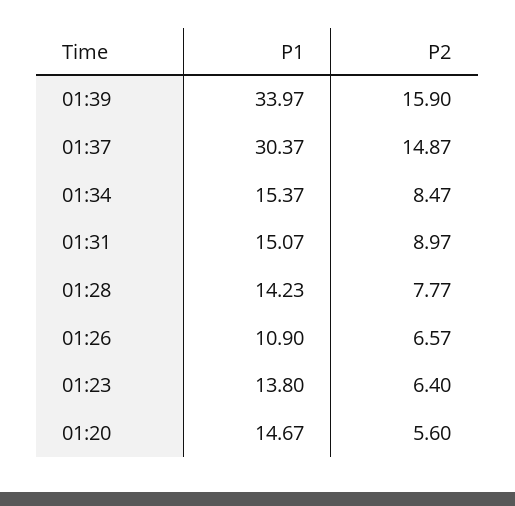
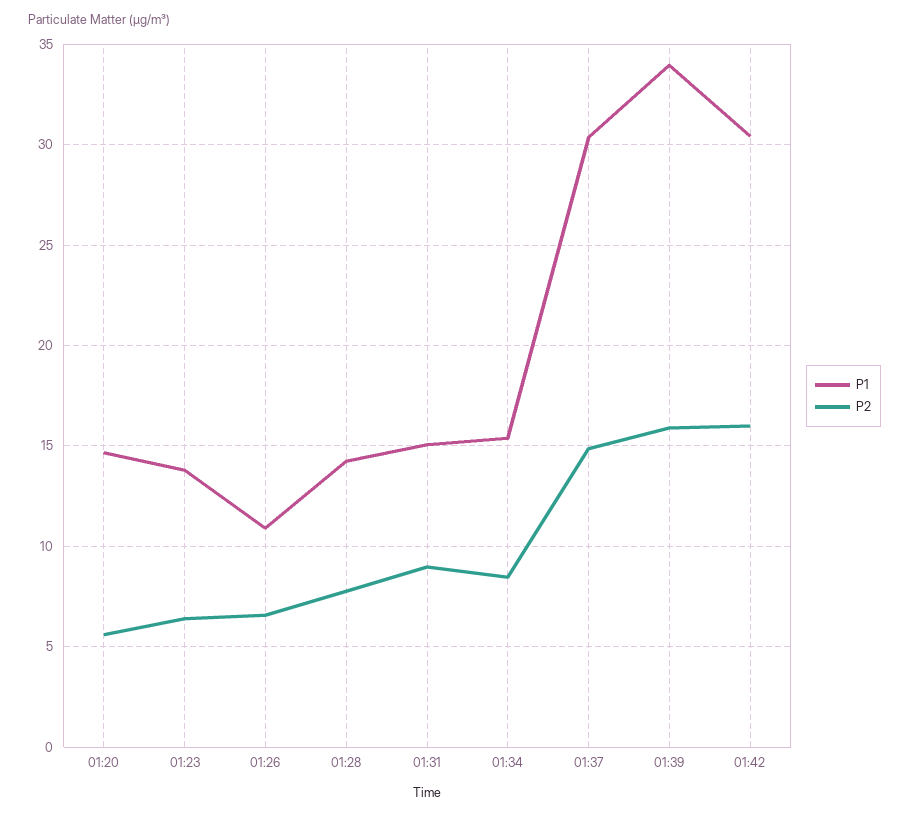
P1, 01:42: none -> 30.5
P2, 01:42: none -> 16

